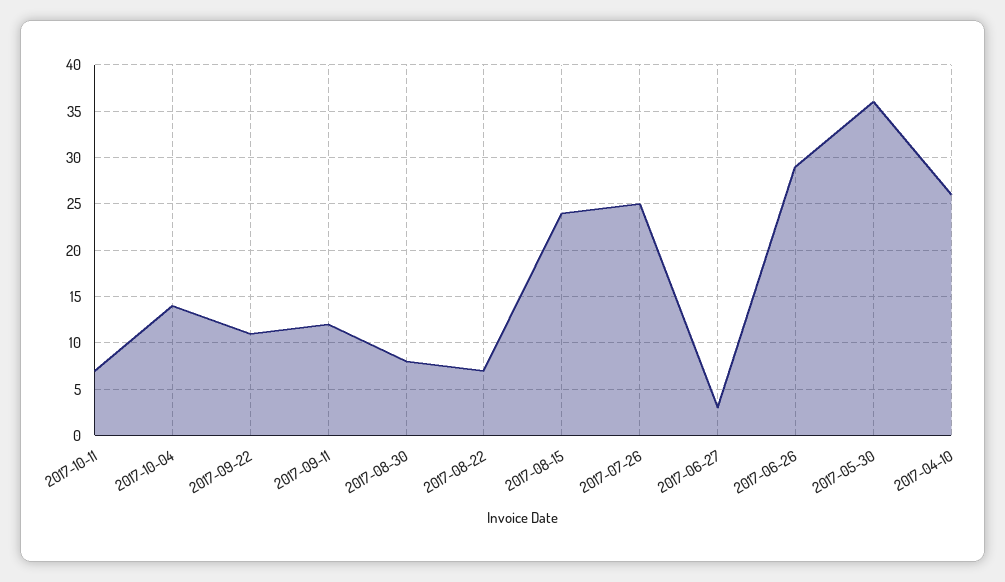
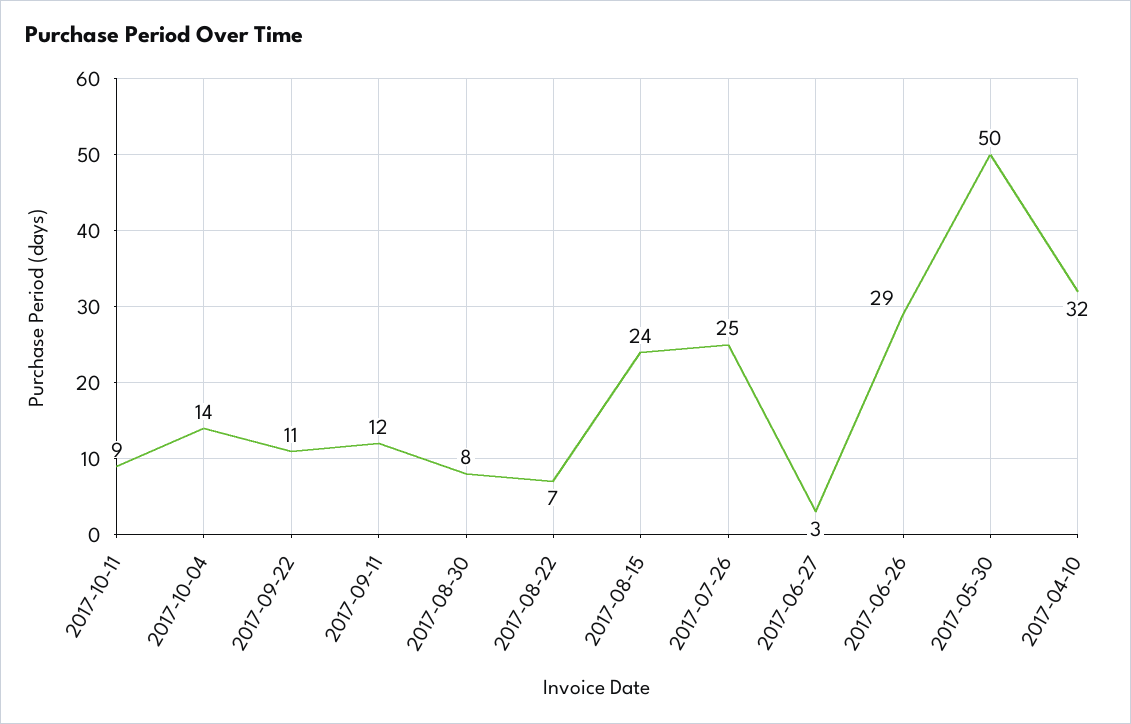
2017-10-11: 7 -> 9
2017-05-30: 36 -> 50
2017-04-10: 26 -> 32

